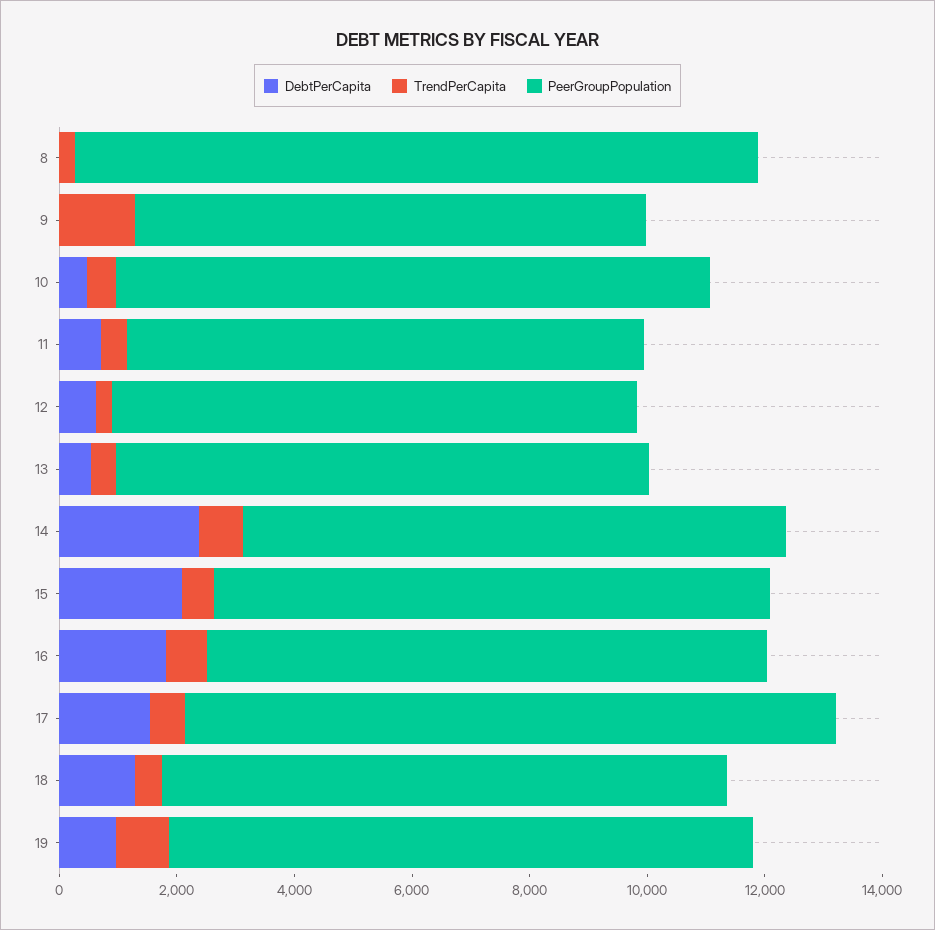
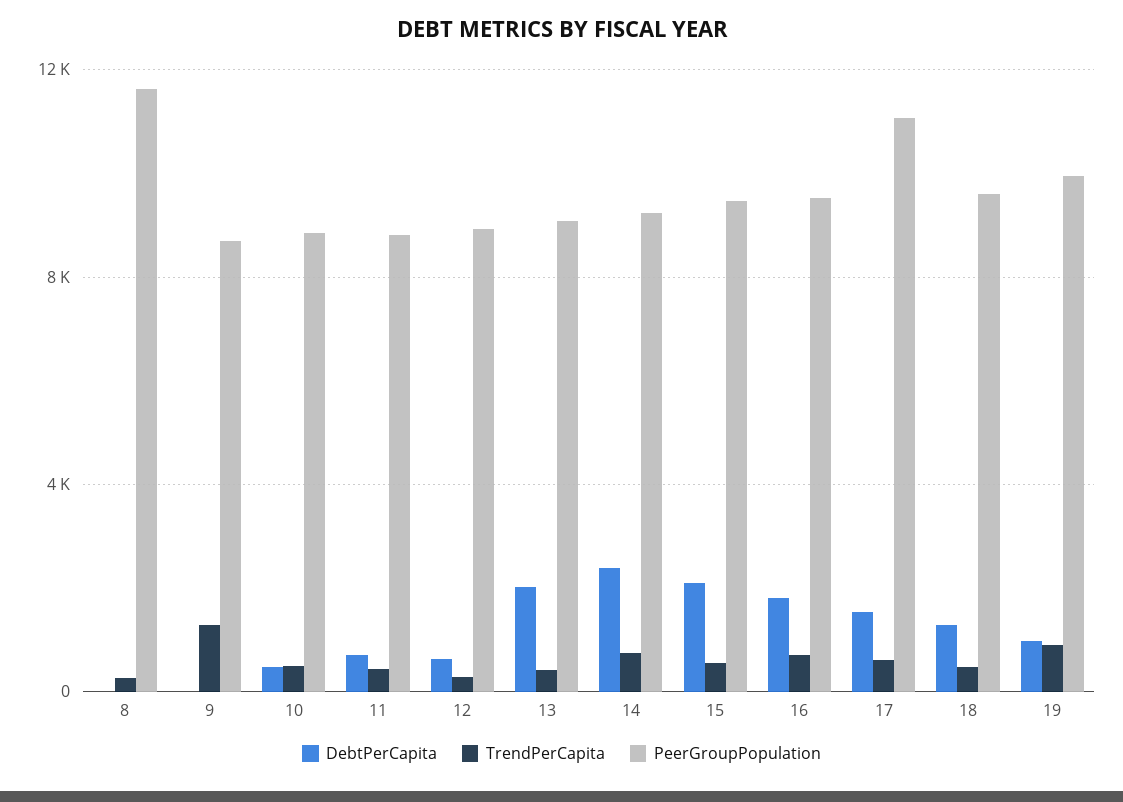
PeerGroupPopulation, 10: 10000 -> 9000
DebtPerCapita, 13: 500 -> 2000

